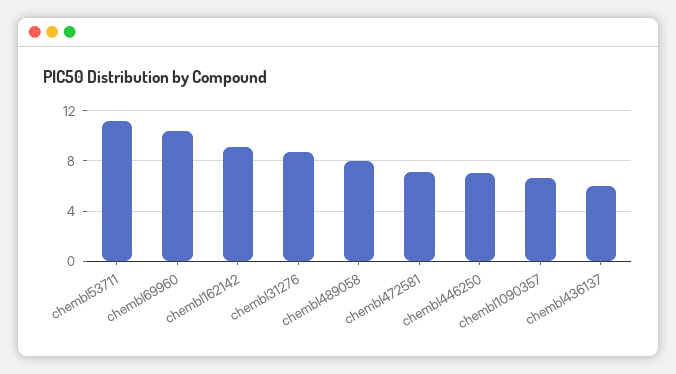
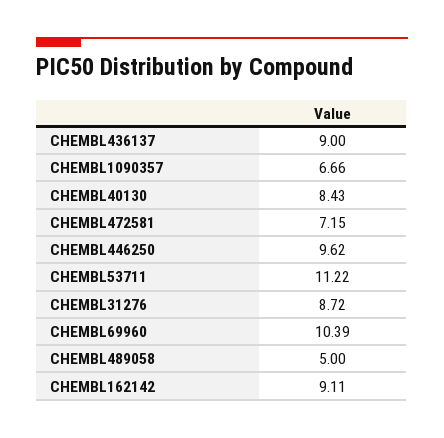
chembl489058: 8 -> 5
chembl446250: 7 -> 9.62
chembl436137: 6 -> 9
CHEMBL40130: none -> 8.43

